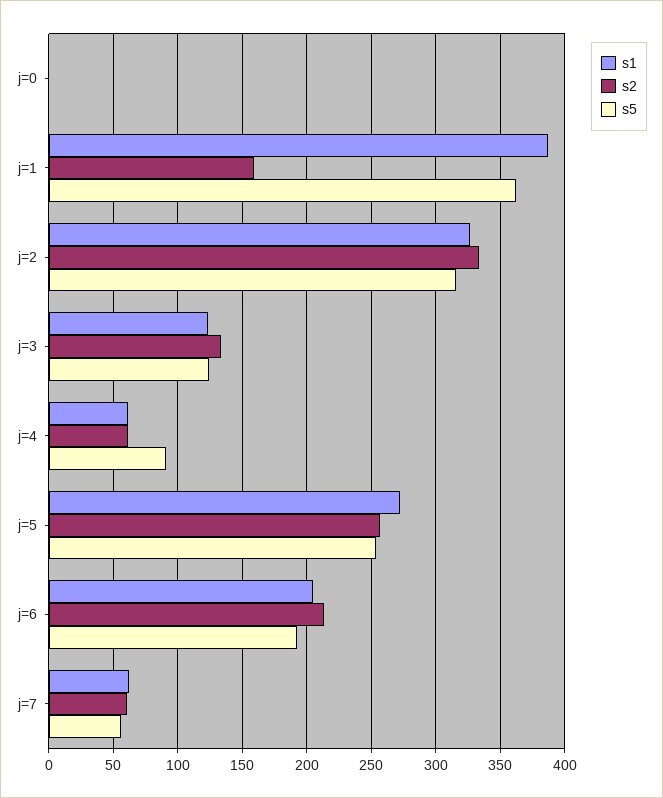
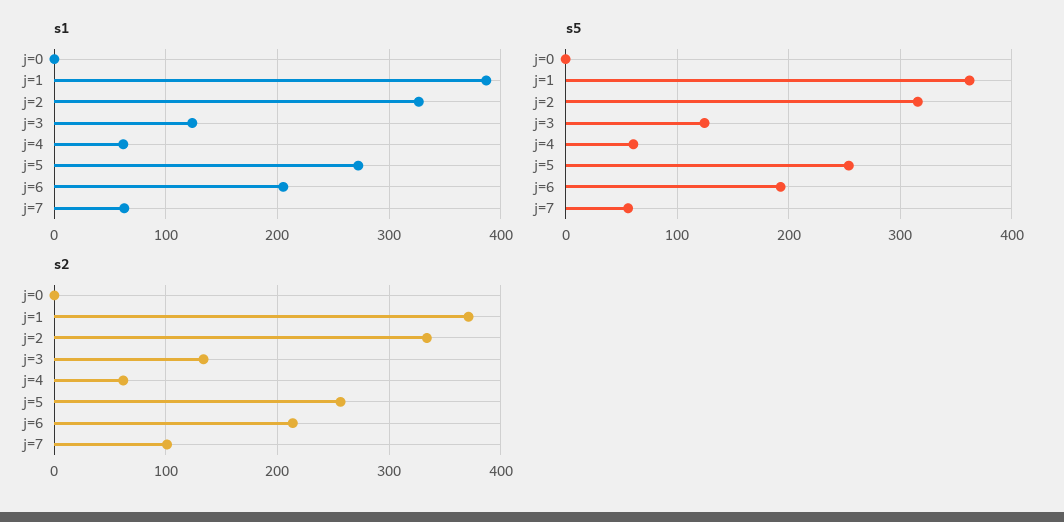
s2, j=1: 160 -> 370
s5, j=4: 90 -> 60
s2, j=7: 60 -> 100

